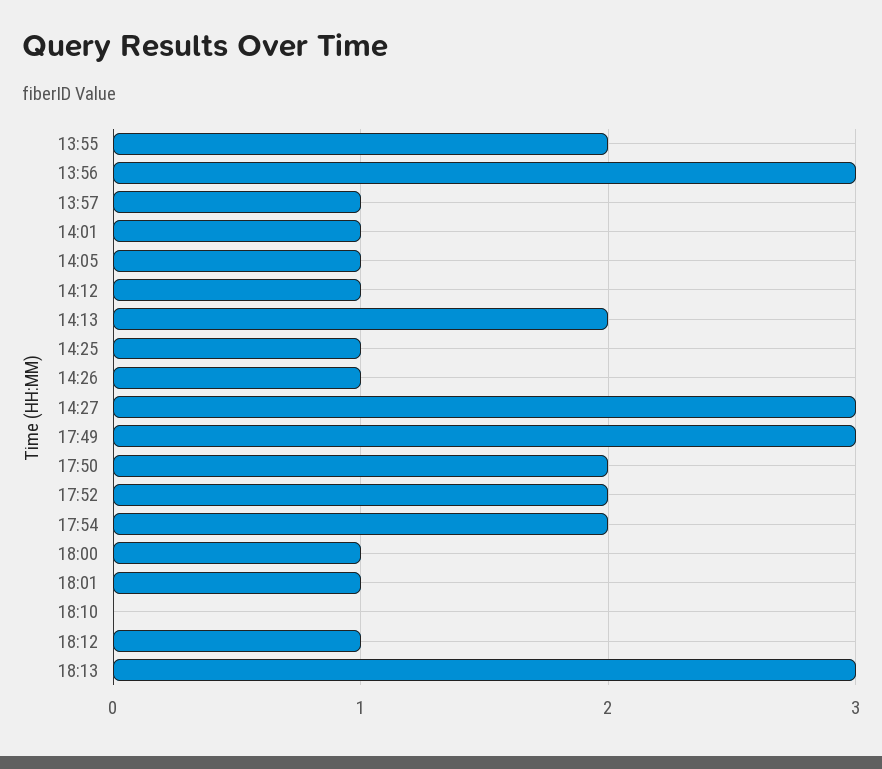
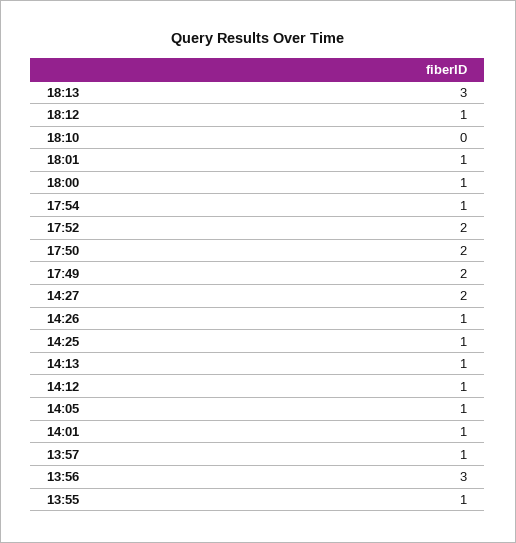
13:55: 2 -> 1
14:13: 2 -> 1
14:27: 3 -> 2
17:49: 3 -> 2
17:54: 2 -> 1

